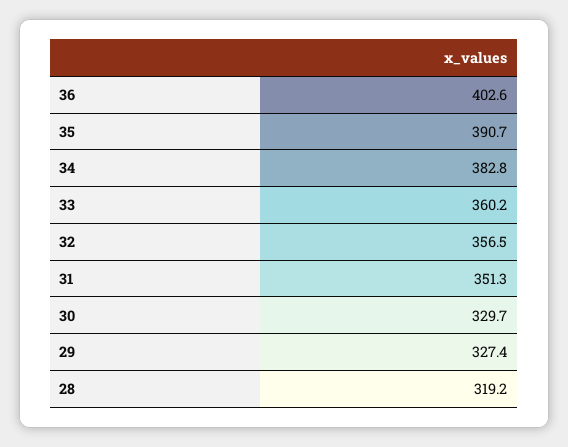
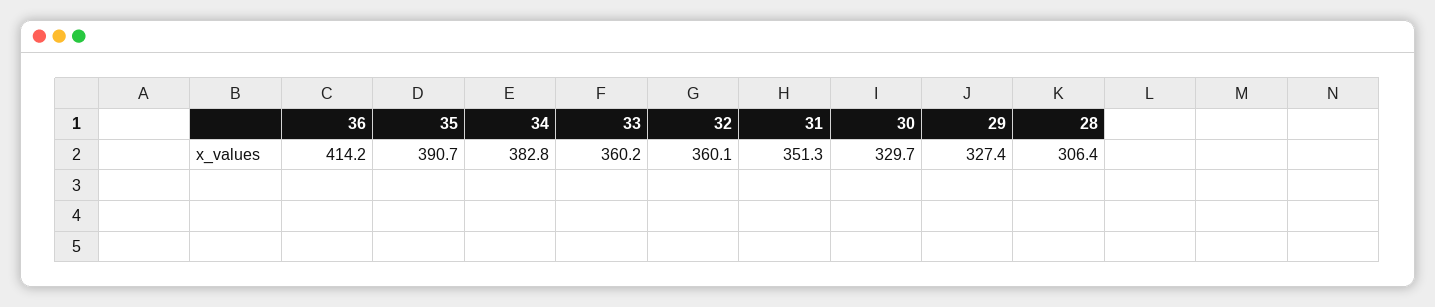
36: 402.6 -> 414.2
32: 356.5 -> 360.1
28: 319.2 -> 306.4

